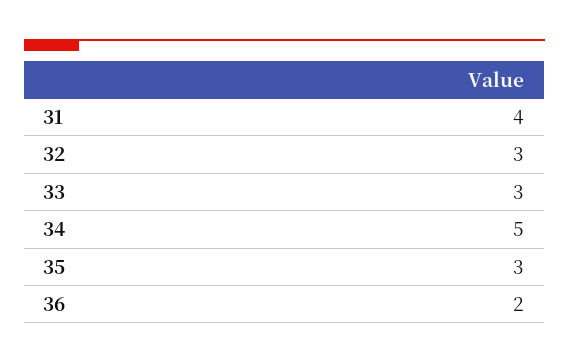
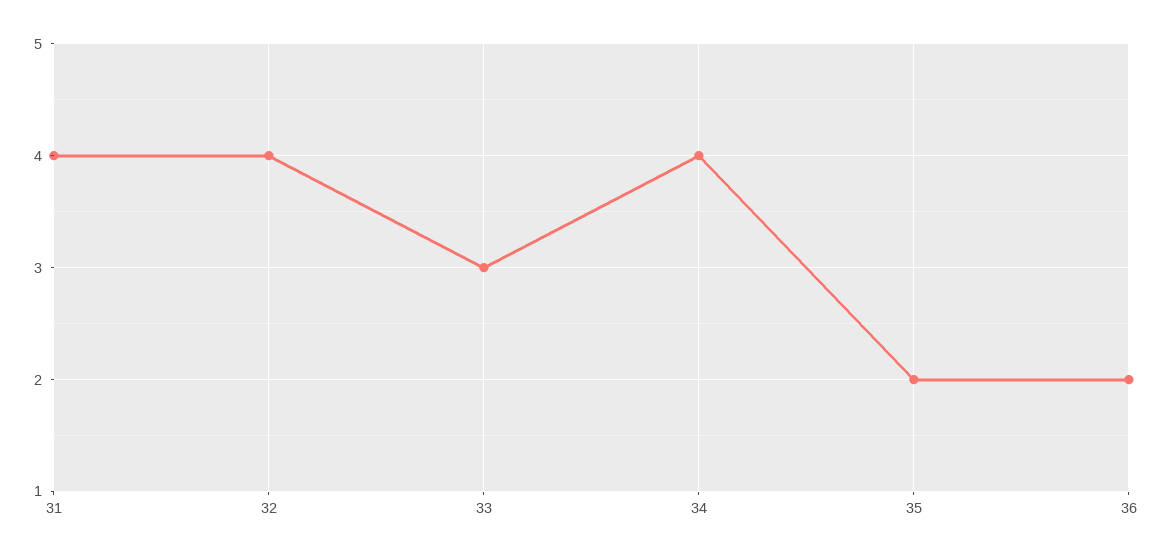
32: 3 -> 4
34: 5 -> 4
35: 3 -> 2

